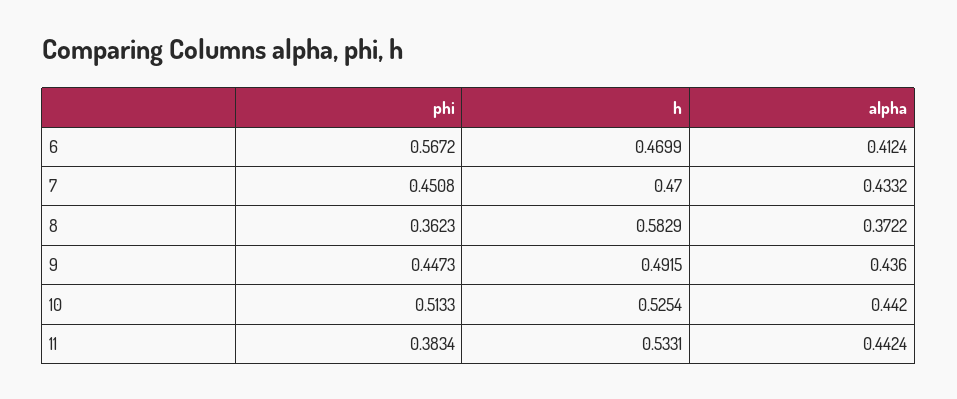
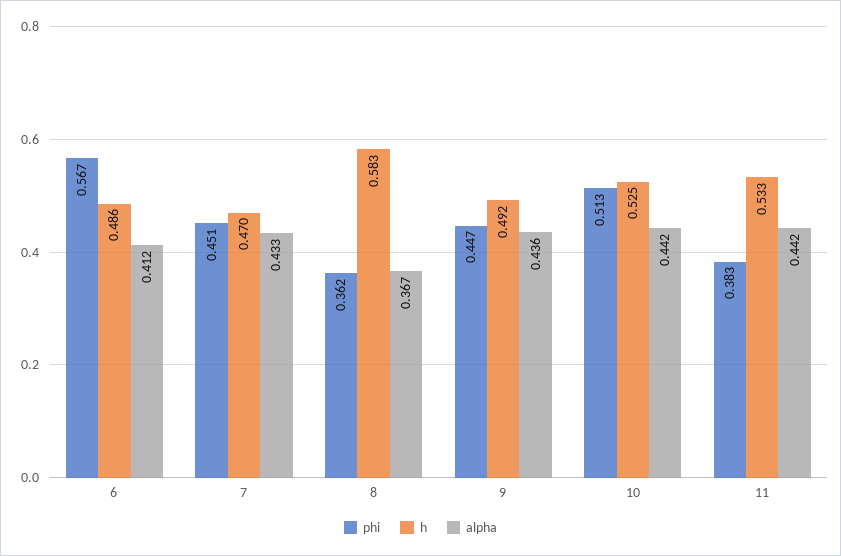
h, 6: 0.4699 -> 0.486
alpha, 8: 0.3722 -> 0.367

